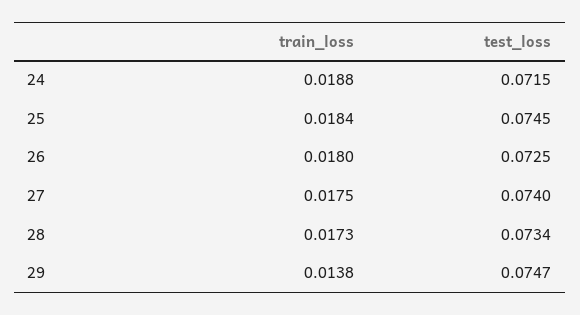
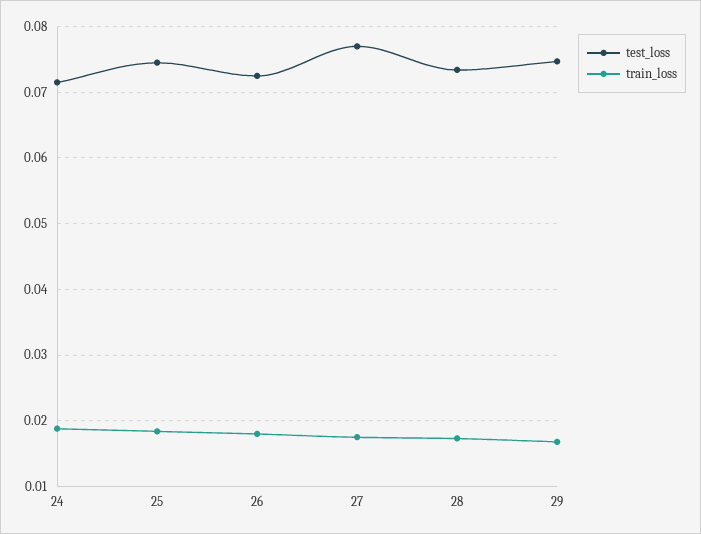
test_loss, 27: 0.074 -> 0.077
train_loss, 29: 0.0138 -> 0.017

